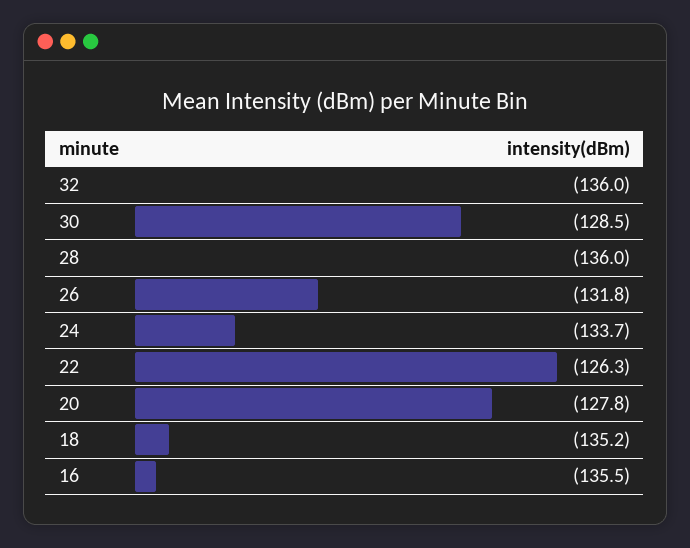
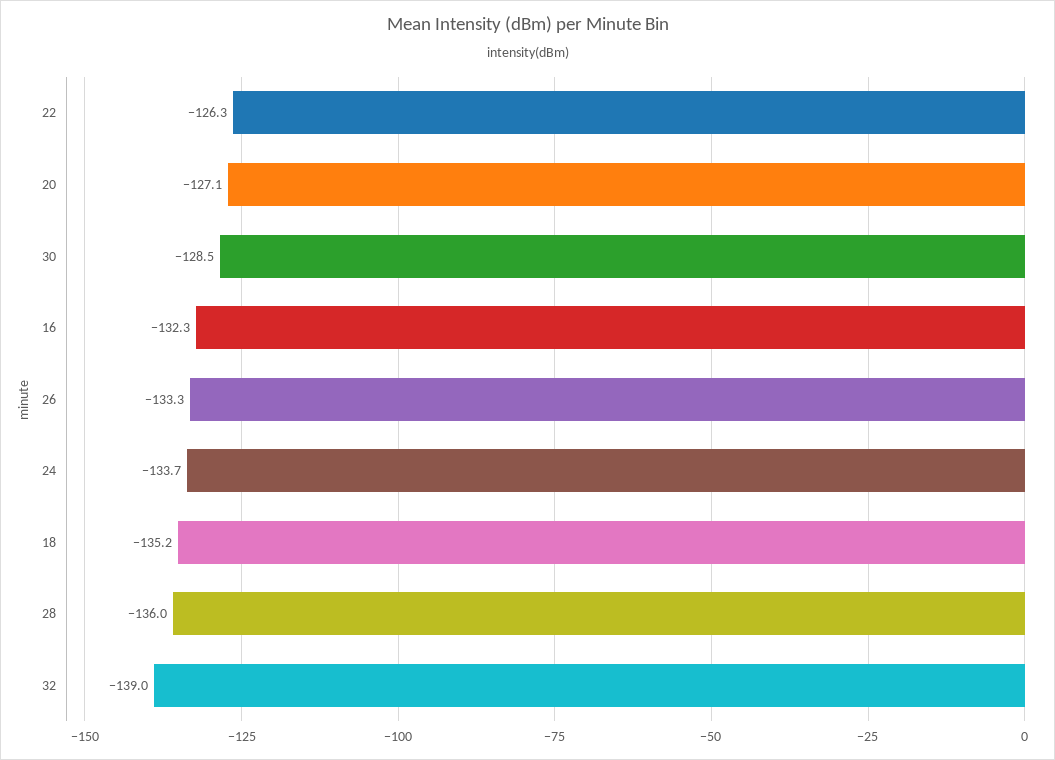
32: -136 -> -139
26: -131.8 -> -133.3
20: -127.8 -> -127.1
16: -135.5 -> -132.3

